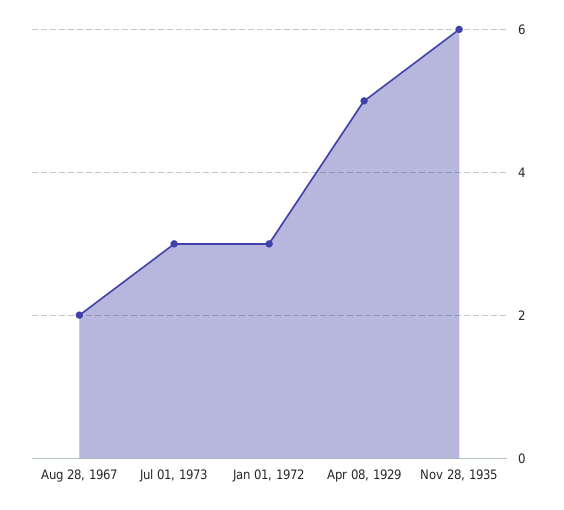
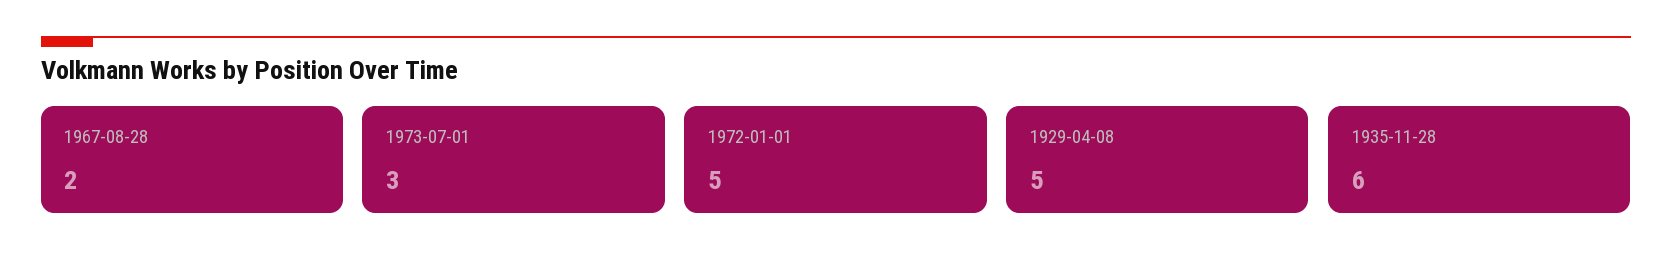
Jan 01, 1972: 3 -> 5

